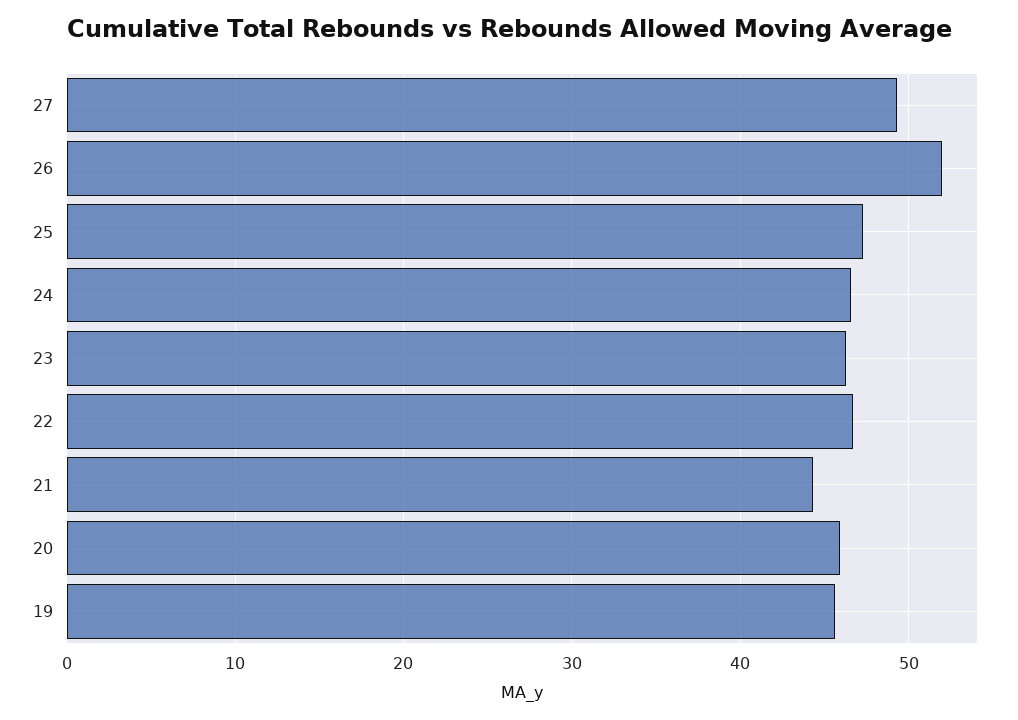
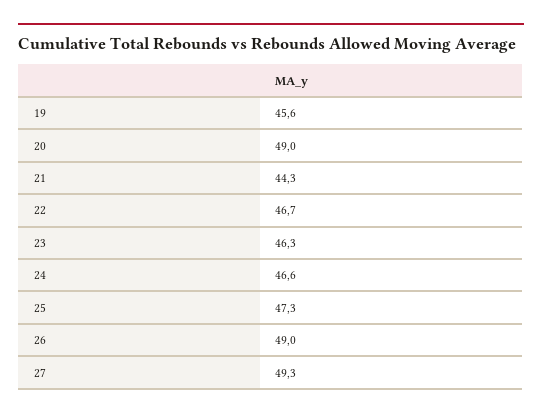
26: 52 -> 49
20: 46 -> 49

